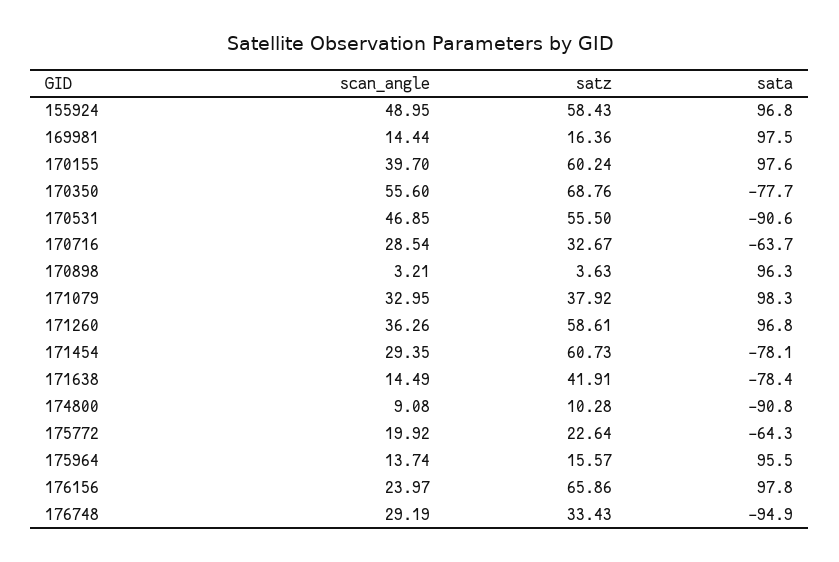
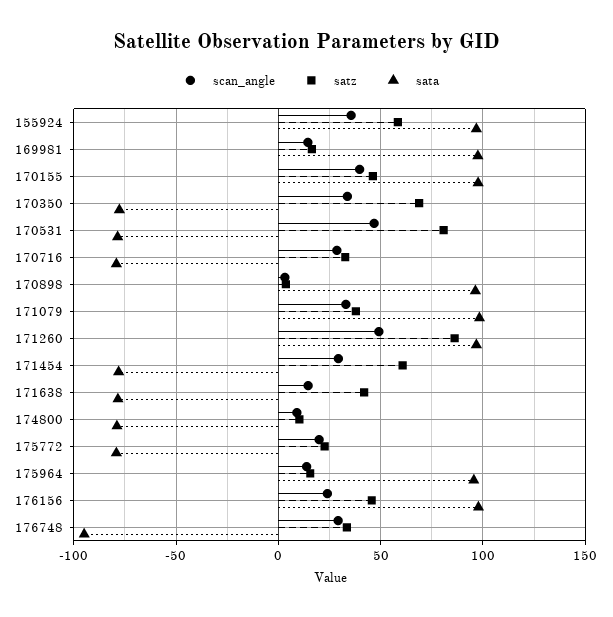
scan_angle, 155924: 48.95 -> 35
satz, 170155: 60.24 -> 45
scan_angle, 170350: 55.6 -> 35
satz, 170531: 55.5 -> 80
sata, 170531: -90.6 -> -80
sata, 170716: -63.7 -> -80
scan_angle, 171260: 36.26 -> 50
satz, 171260: 58.61 -> 85
sata, 174800: -90.8 -> -80
sata, 175772: -64.3 -> -80
satz, 176156: 65.86 -> 45

